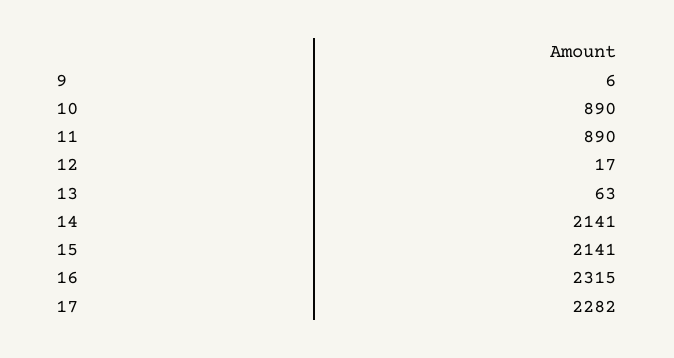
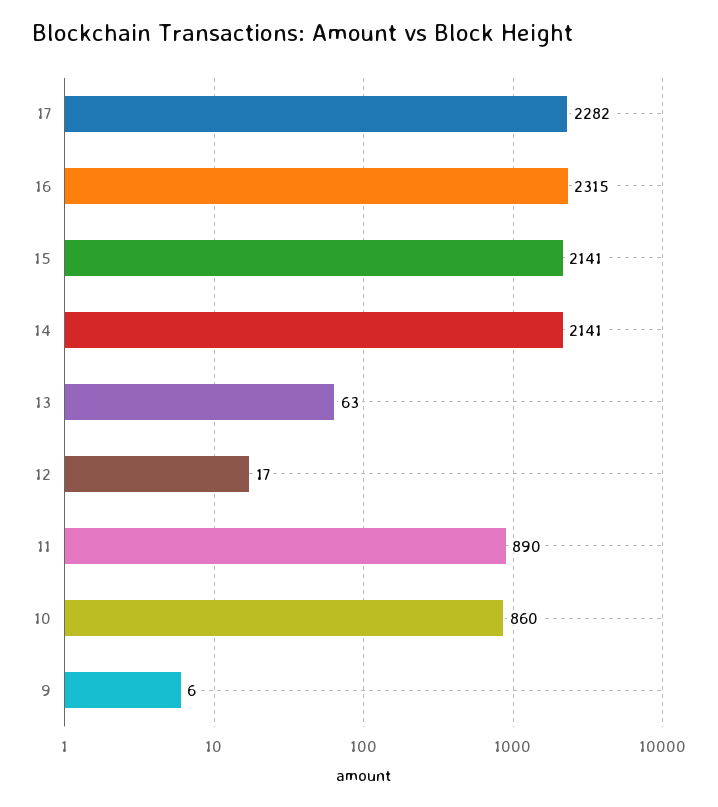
10: 890 -> 860

